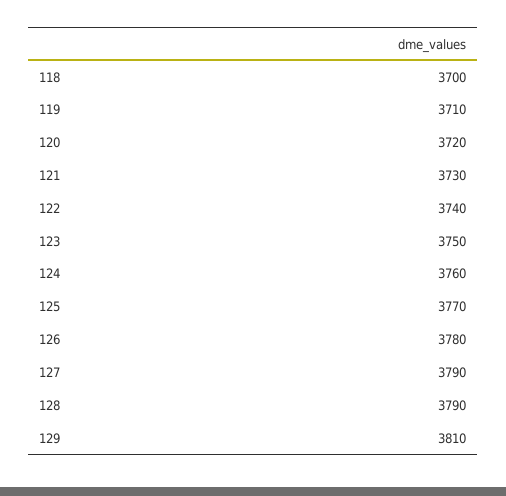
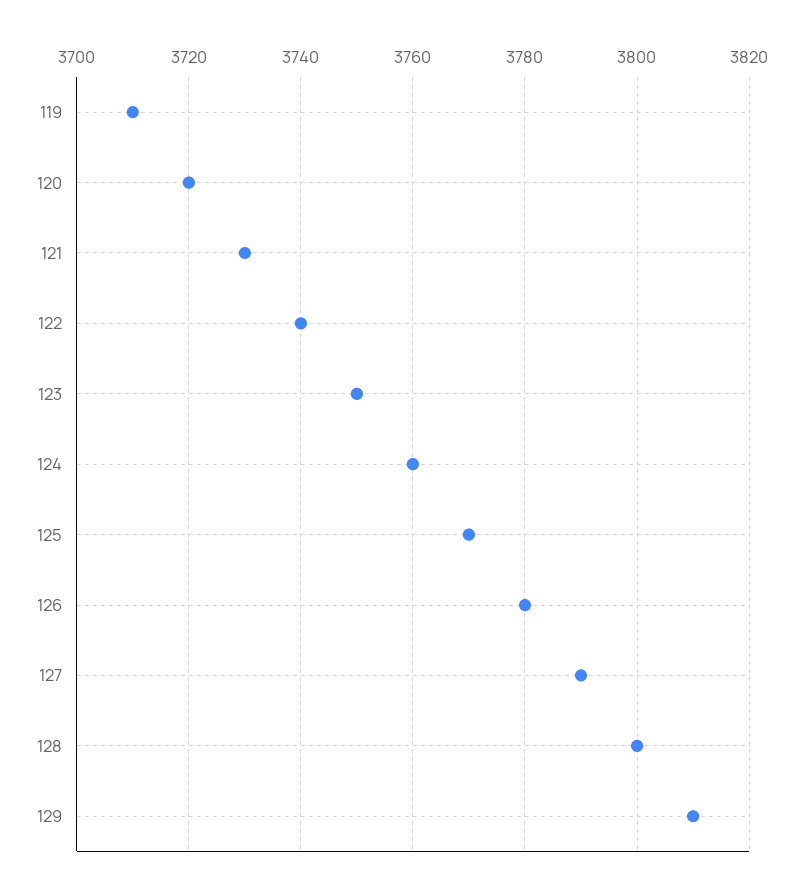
118: 3700 -> none
128: 3790 -> 3800

